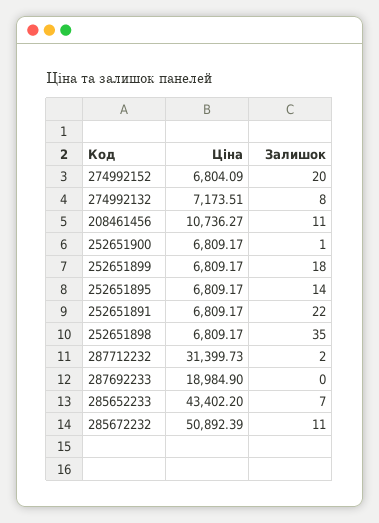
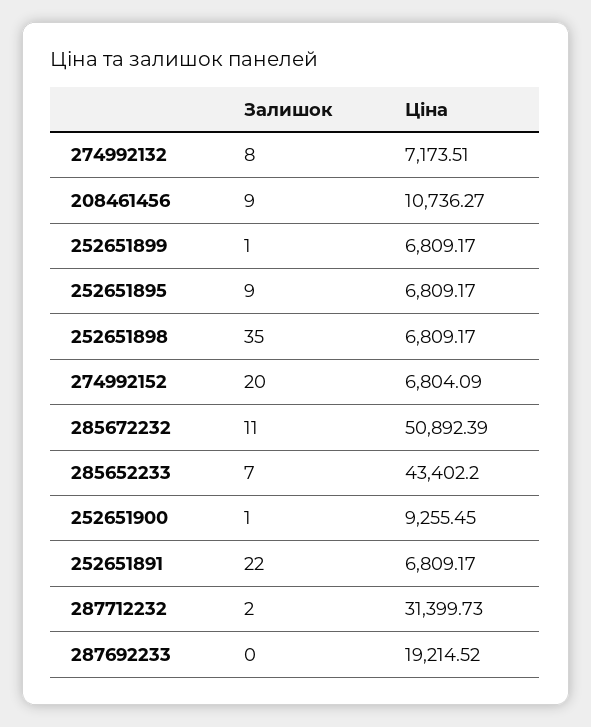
Залишок, 208461456: 11 -> 9
Ціна, 252651900: 6809.17 -> 9255.45
Залишок, 252651899: 18 -> 1
Залишок, 252651895: 14 -> 9
Ціна, 287692233: 18984.9 -> 19214.52

